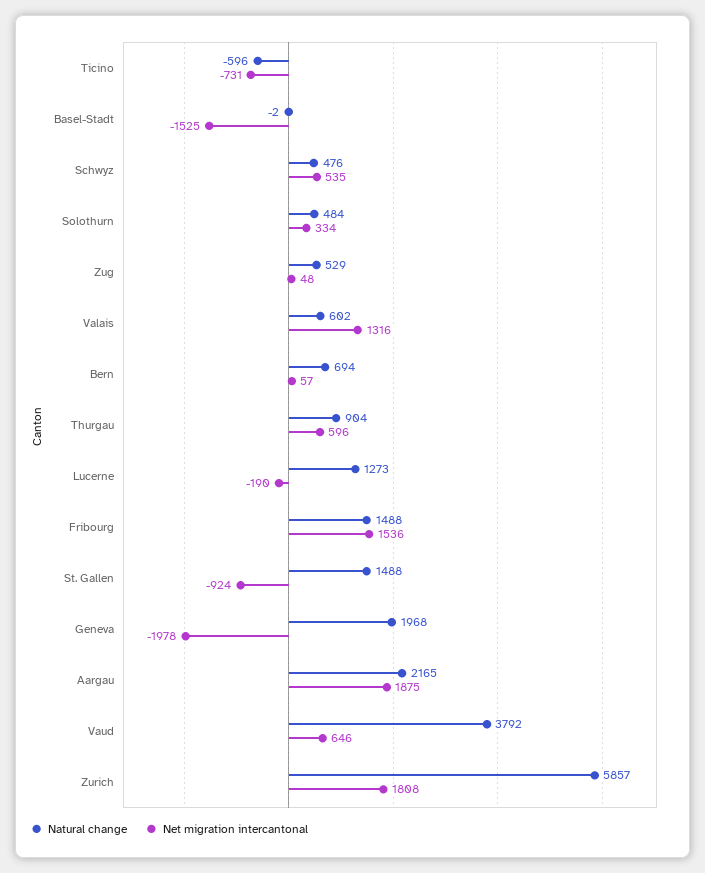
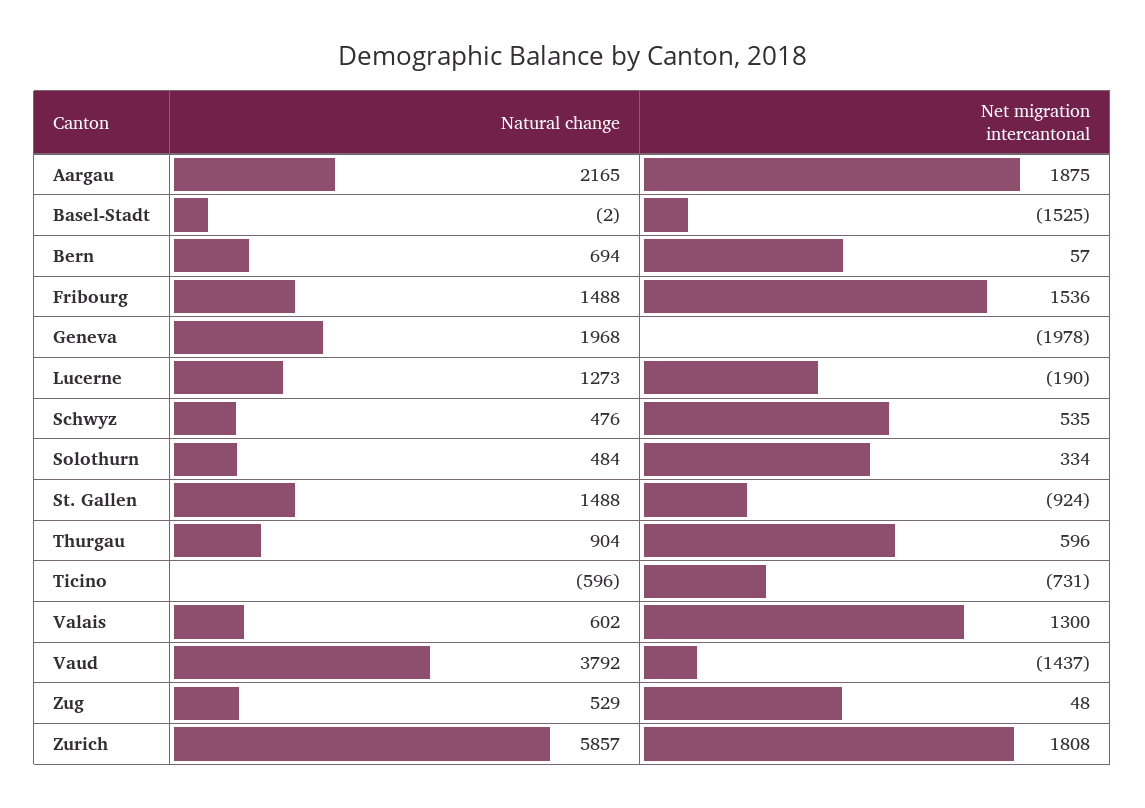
Net migration intercantonal, Valais: 1316 -> 1300
Net migration intercantonal, Vaud: 646 -> -1437

